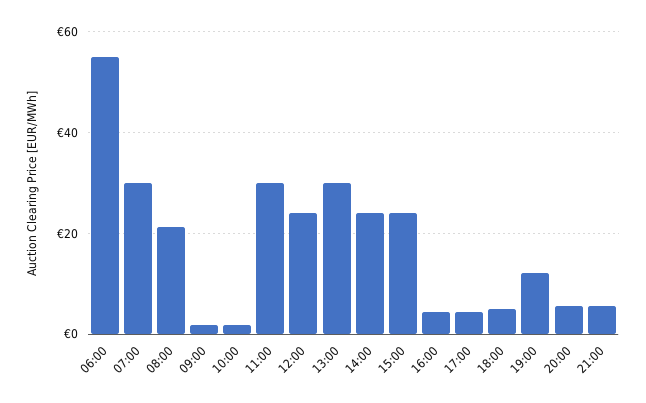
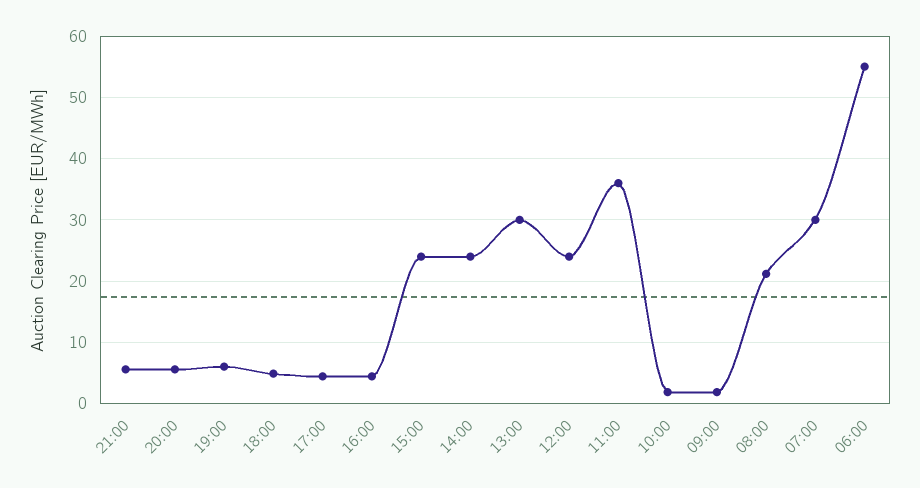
11:00: 30 -> 36
19:00: 12 -> 6

